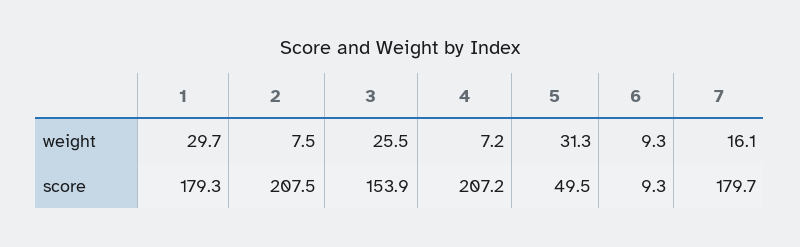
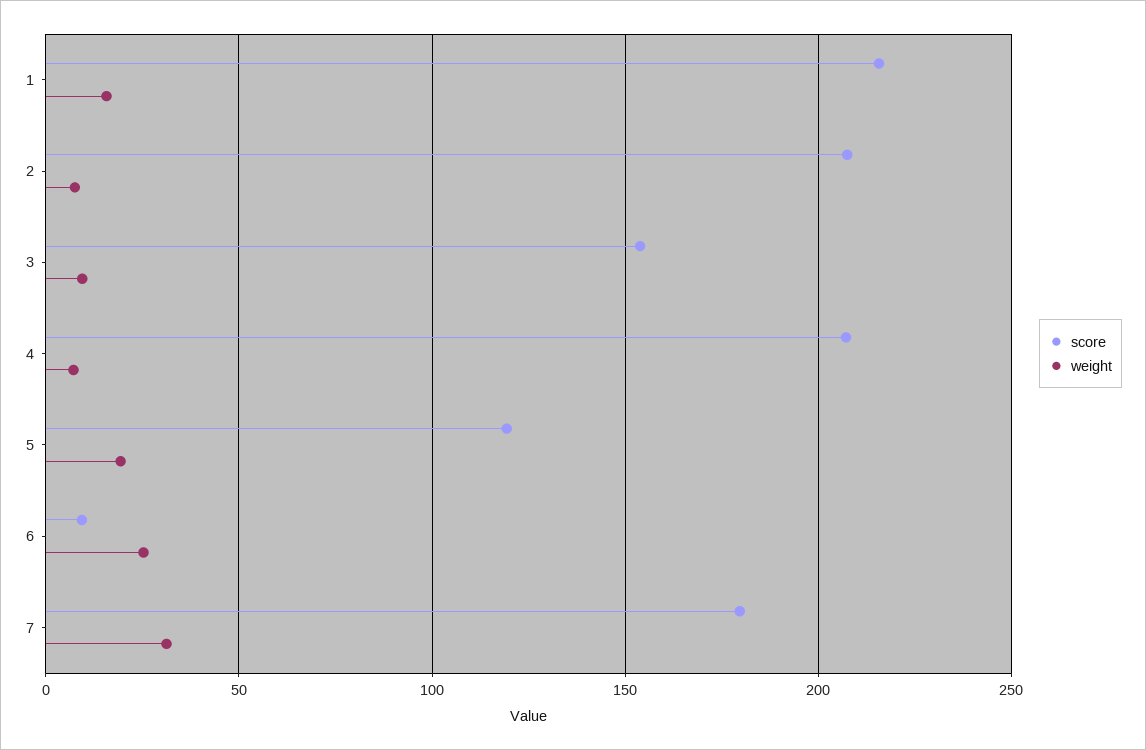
weight, 1: 29.7 -> 15
weight, 3: 25.5 -> 10
weight, 5: 31.3 -> 20
weight, 6: 9.3 -> 25
weight, 7: 16.1 -> 30
score, 1: 179.3 -> 215
score, 5: 49.5 -> 120

